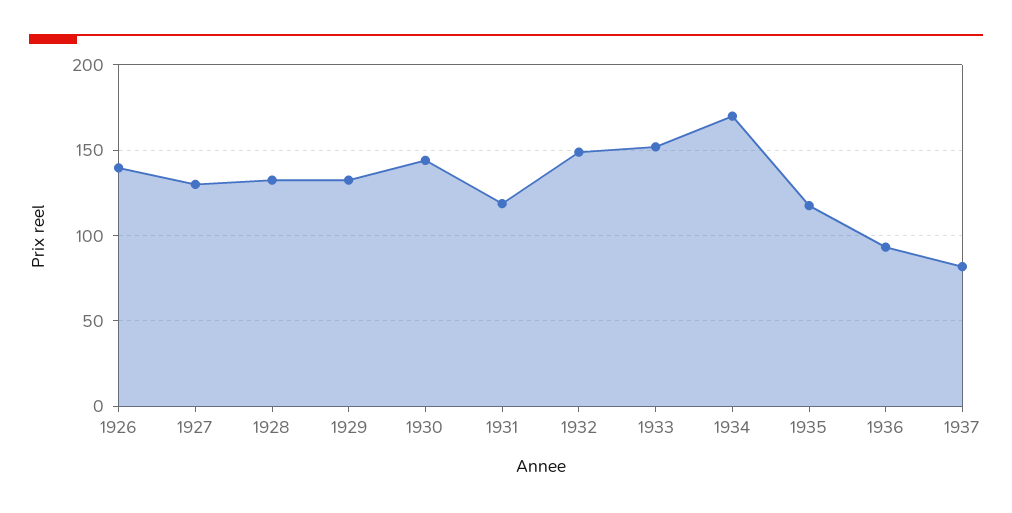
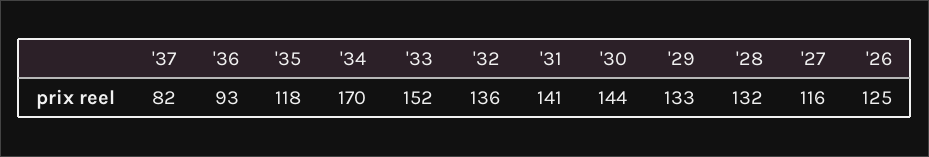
1926: 140 -> 125
1927: 130 -> 116
1931: 120 -> 141
1932: 150 -> 136

